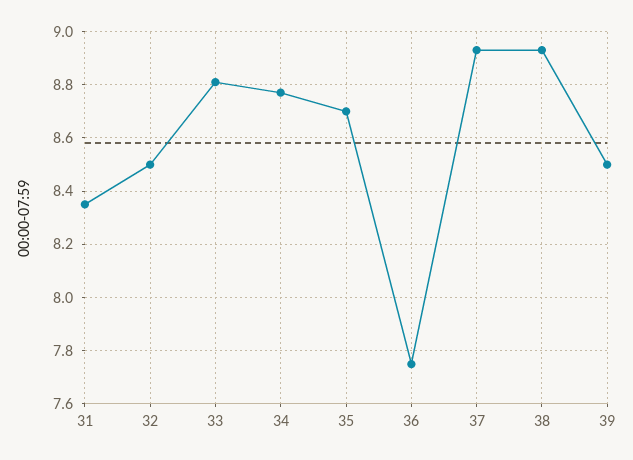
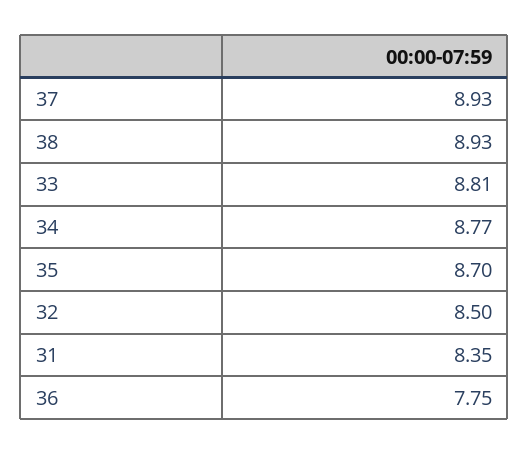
39: 8.5 -> none

